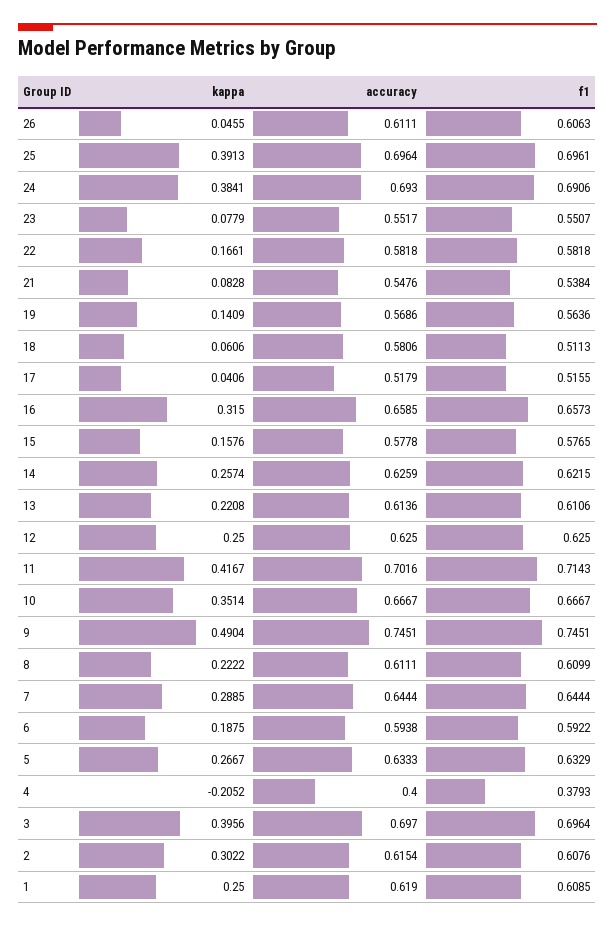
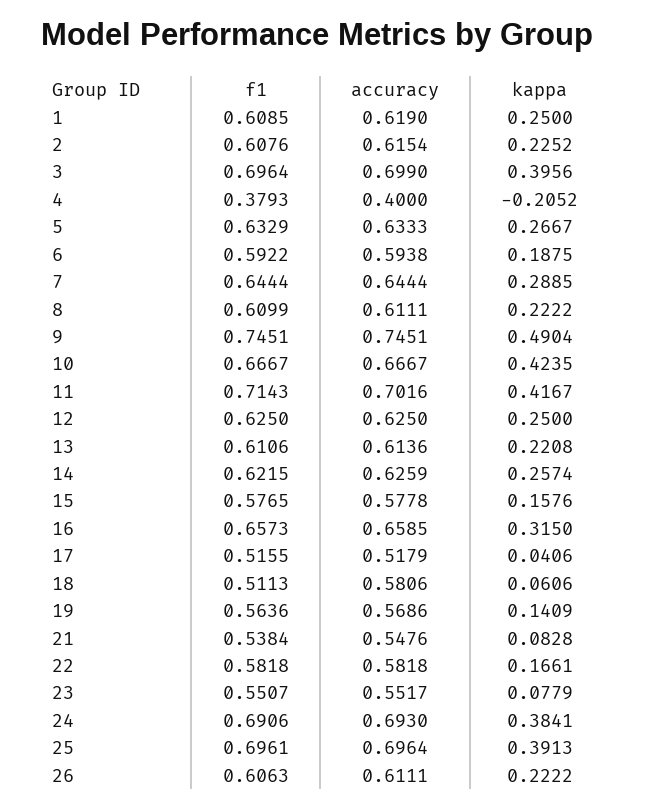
kappa, 26: 0.0455 -> 0.2222
kappa, 10: 0.3514 -> 0.4235
accuracy, 3: 0.697 -> 0.699
kappa, 2: 0.3022 -> 0.2252

